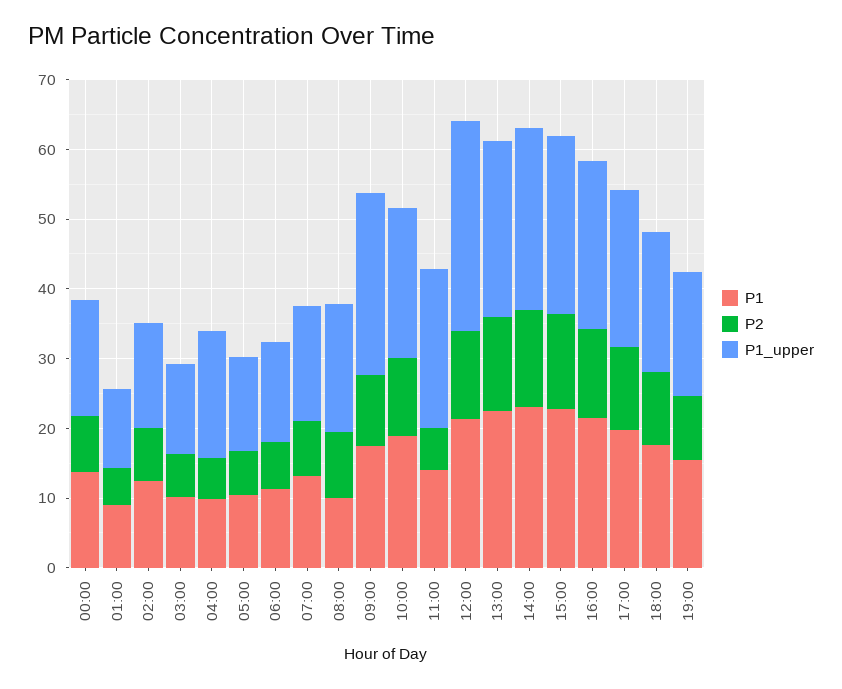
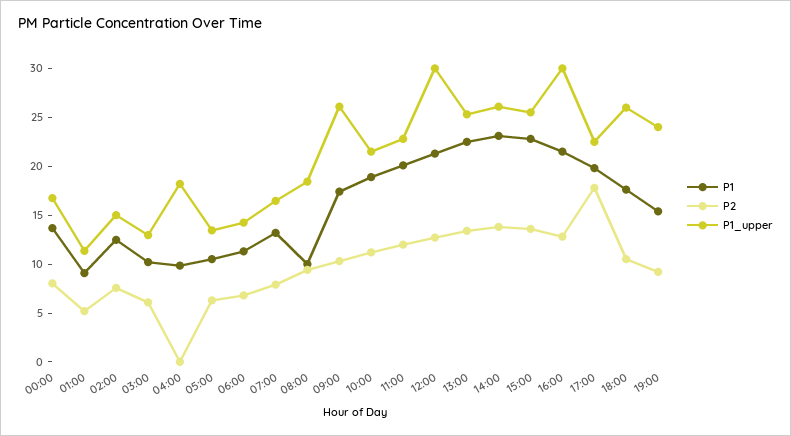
P2, 04:00: 6 -> 0
P1, 11:00: 14 -> 20
P2, 11:00: 6 -> 12
P1_upper, 16:00: 24 -> 30
P2, 17:00: 12 -> 18
P1_upper, 18:00: 20 -> 26
P1_upper, 19:00: 18 -> 24

